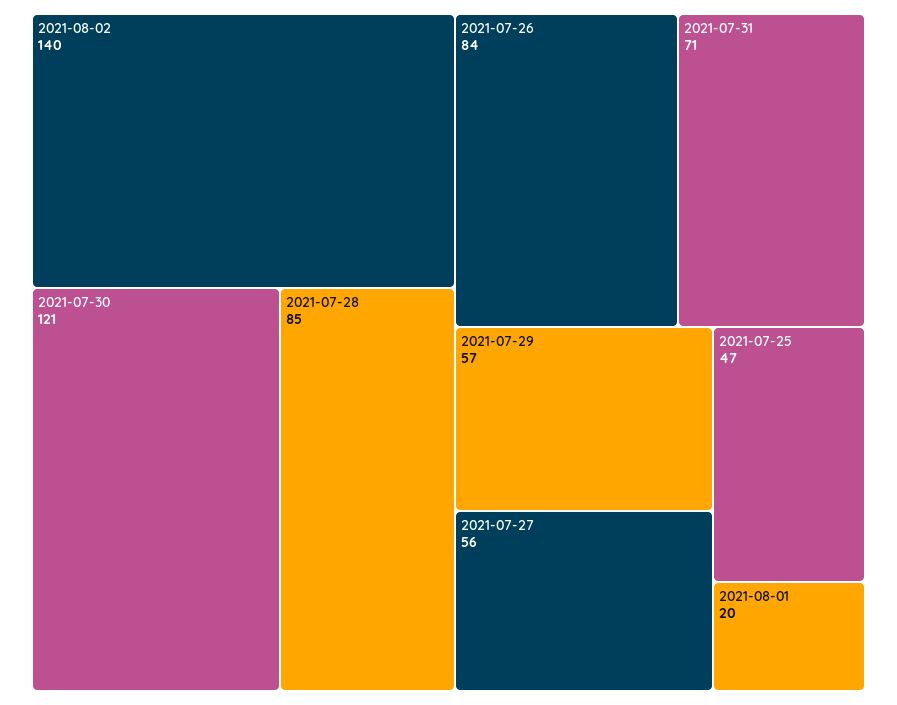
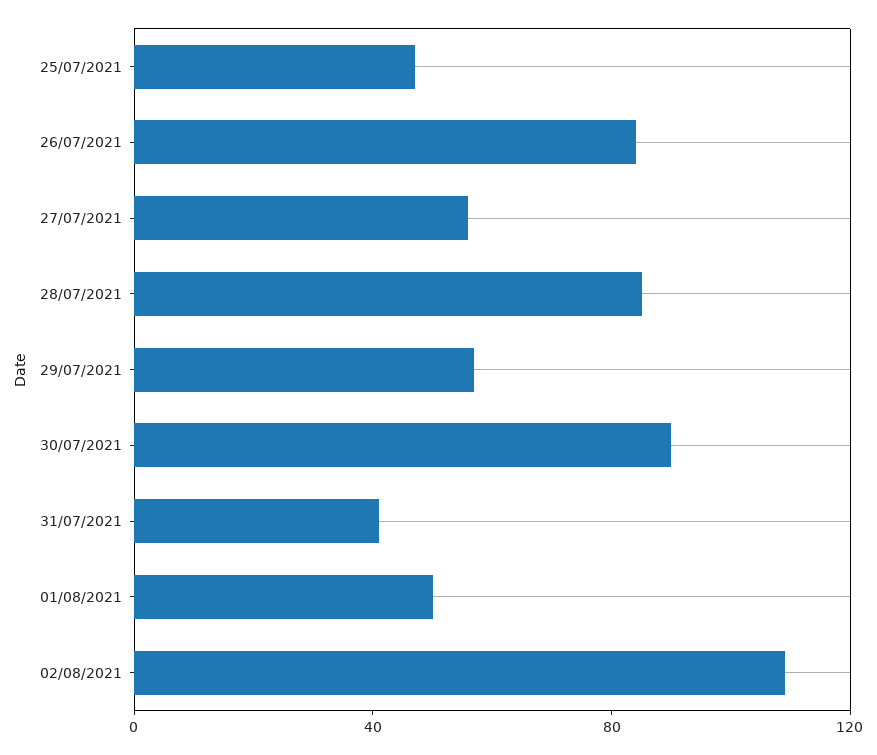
2021-08-02: 140 -> 110
2021-07-30: 121 -> 90
2021-07-31: 71 -> 40
2021-08-01: 20 -> 50

